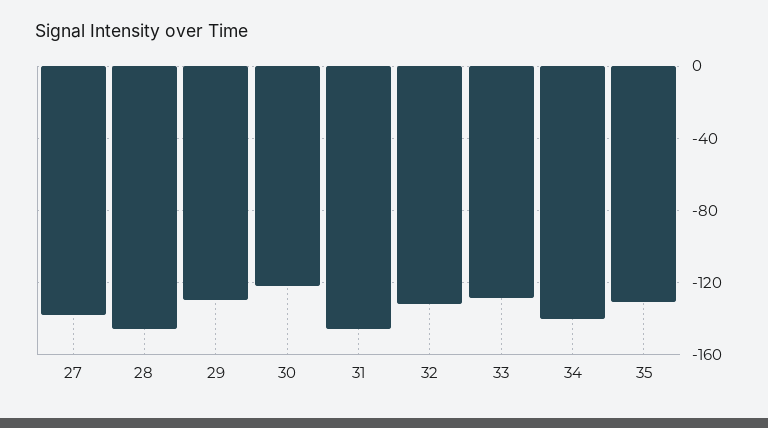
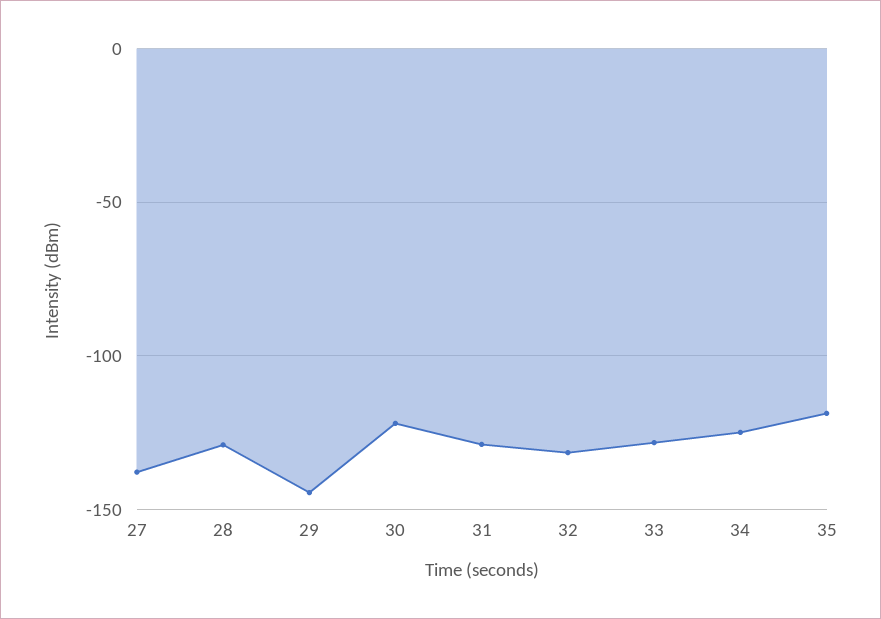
28: -145 -> -130
29: -130 -> -145
31: -145 -> -130
34: -140 -> -125
35: -130 -> -120

